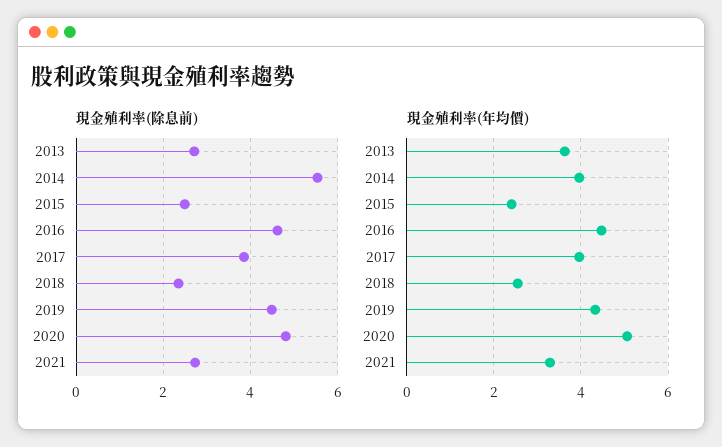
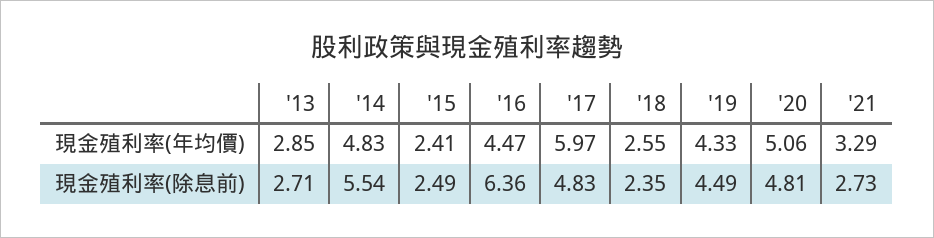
現金殖利率(除息前), 2016: 4.6 -> 6.36
現金殖利率(除息前), 2017: 3.8 -> 4.83
現金殖利率(年均價), 2013: 3.6 -> 2.85
現金殖利率(年均價), 2014: 4 -> 4.83
現金殖利率(年均價), 2017: 4 -> 5.97

